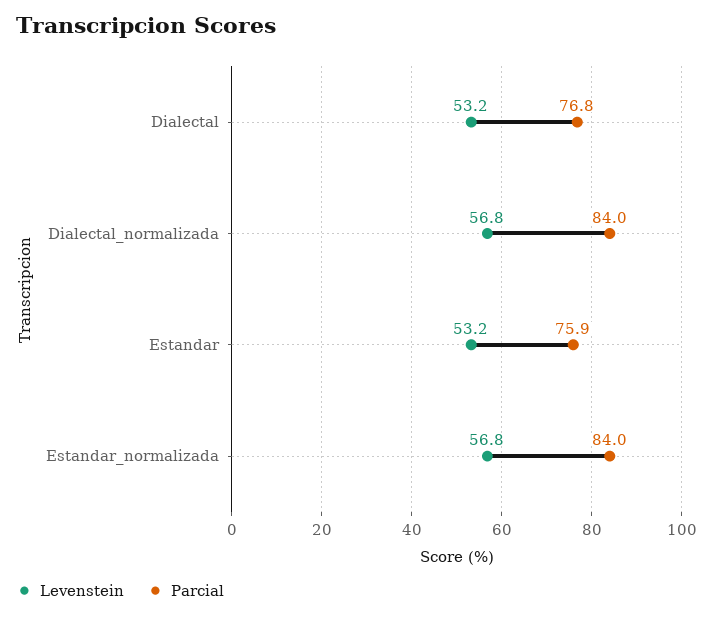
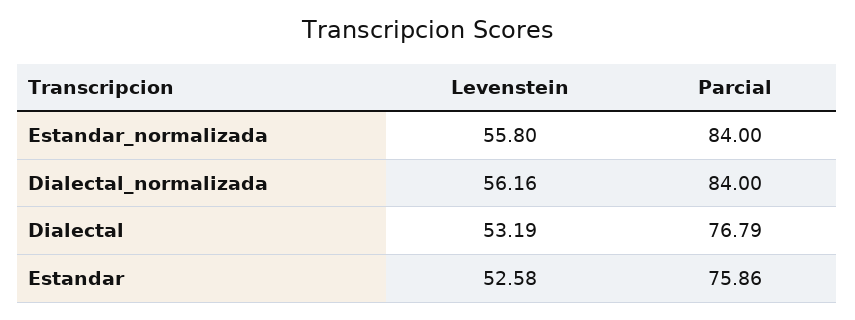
Levenstein, Dialectal_normalizada: 56.8 -> 56.16
Levenstein, Estandar: 53.2 -> 52.58
Levenstein, Estandar_normalizada: 56.8 -> 55.8

